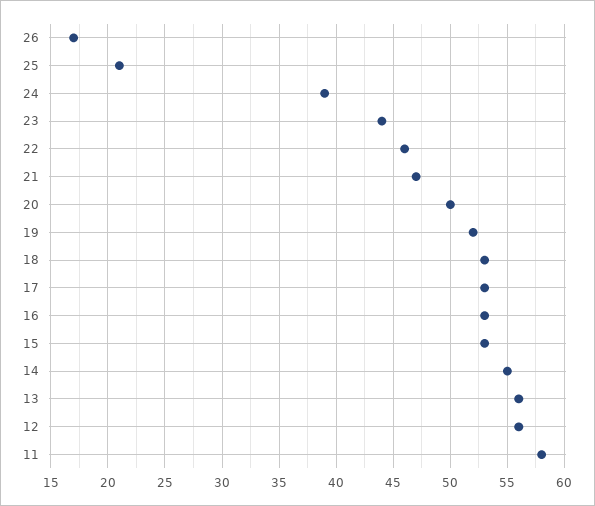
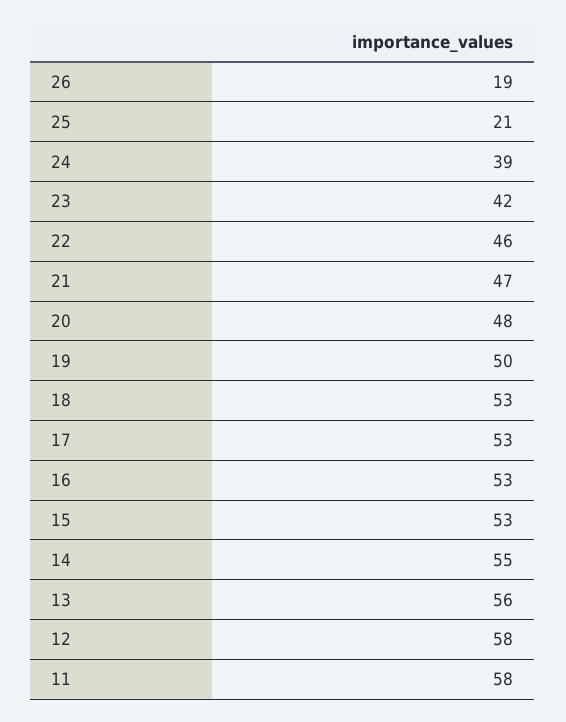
26: 17 -> 19
23: 44 -> 42
20: 50 -> 48
19: 52 -> 50
12: 56 -> 58

